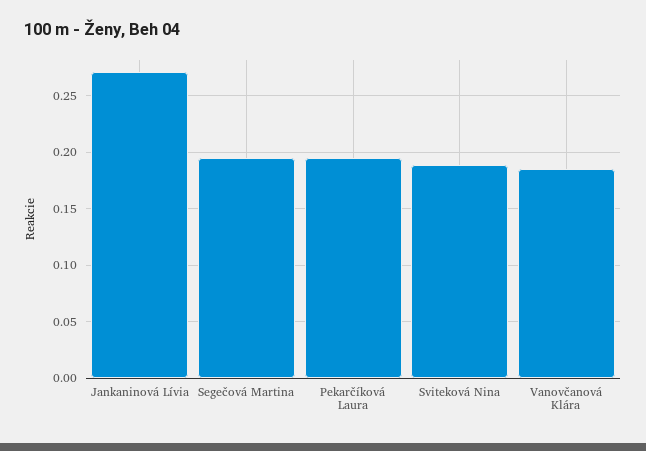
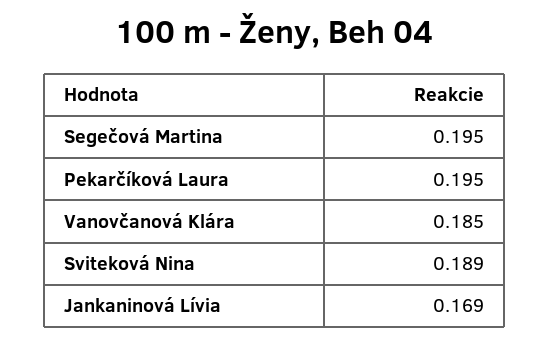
Jankaninová Lívia: 0.27 -> 0.169

